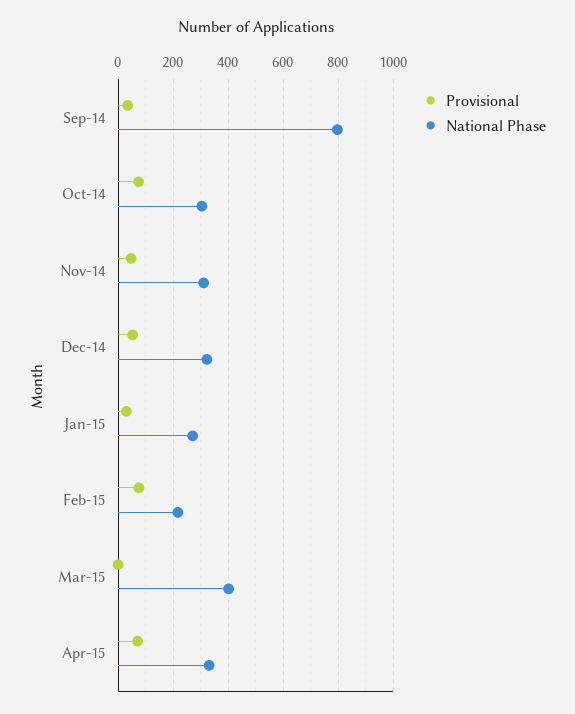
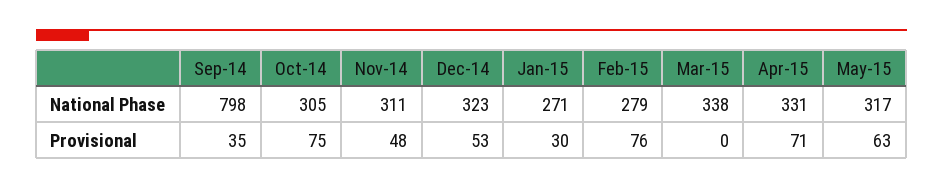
National Phase, Feb-15: 225 -> 279
National Phase, Mar-15: 400 -> 338
National Phase, May-15: none -> 317
Provisional, May-15: none -> 63

